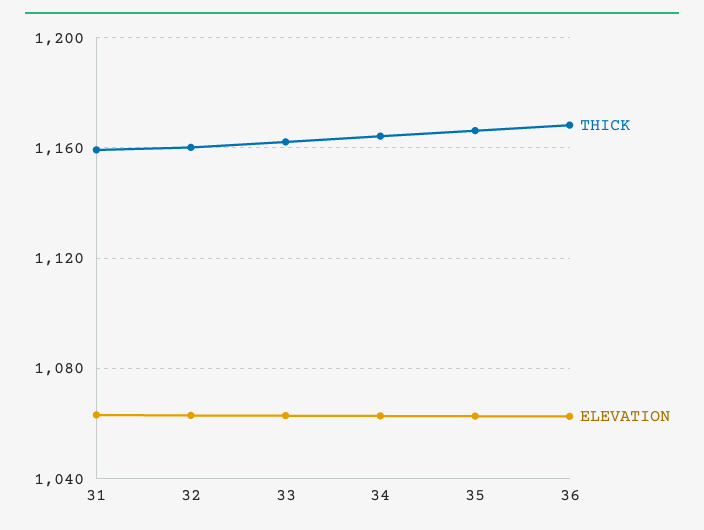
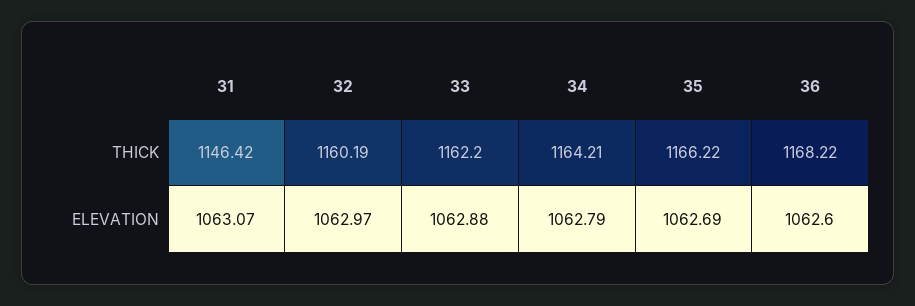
THICK, 31: 1160 -> 1146.42

